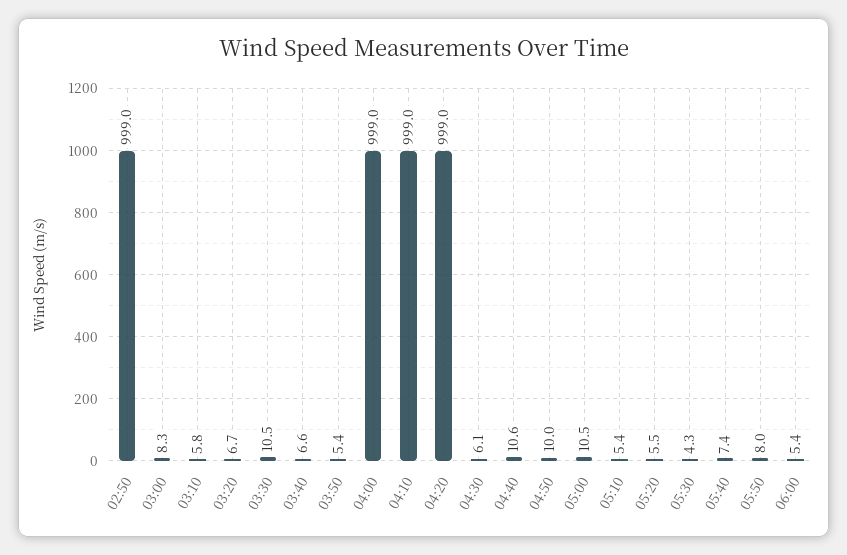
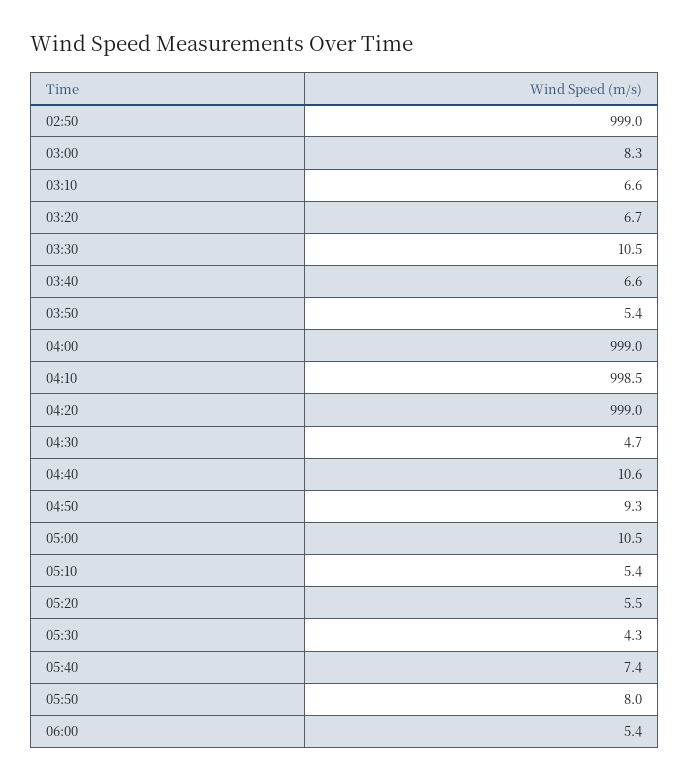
03:10: 5.8 -> 6.6
04:10: 999 -> 998.5
04:30: 6.1 -> 4.7
04:50: 10 -> 9.3

